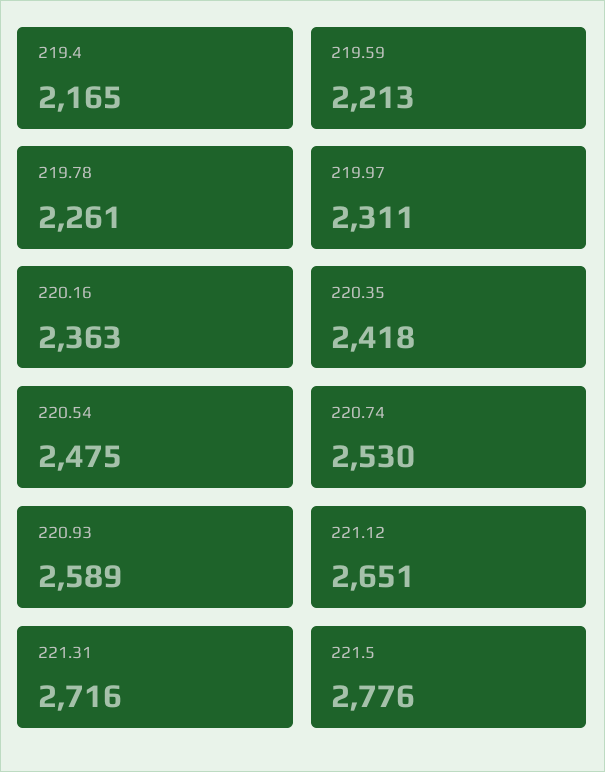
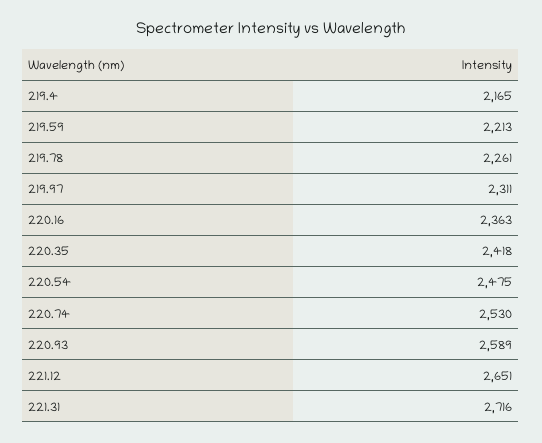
221.5: 2776 -> none

